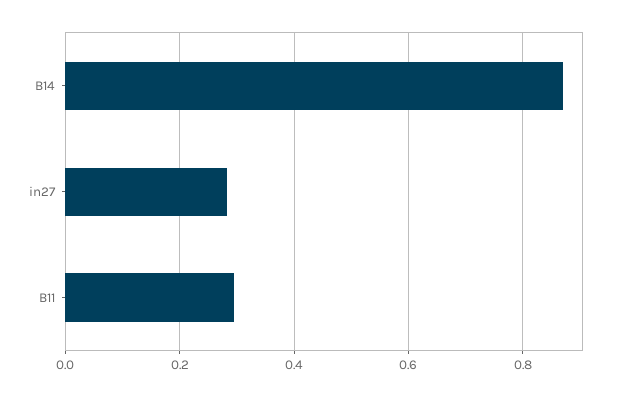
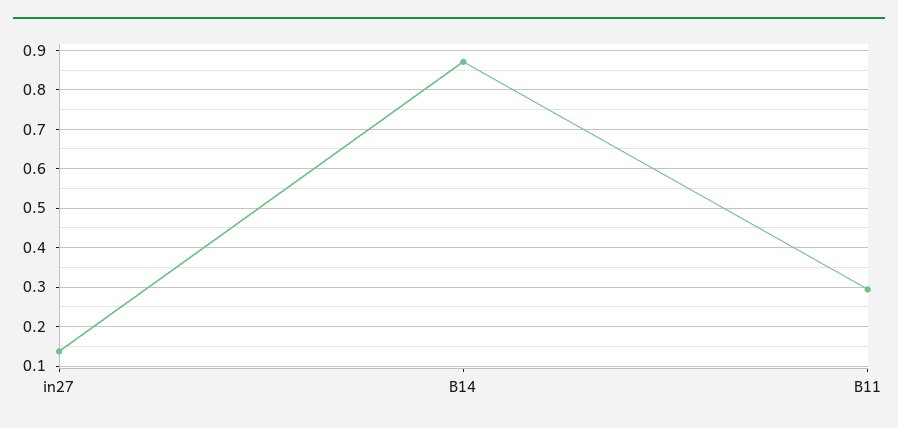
in27: 0.28 -> 0.14

